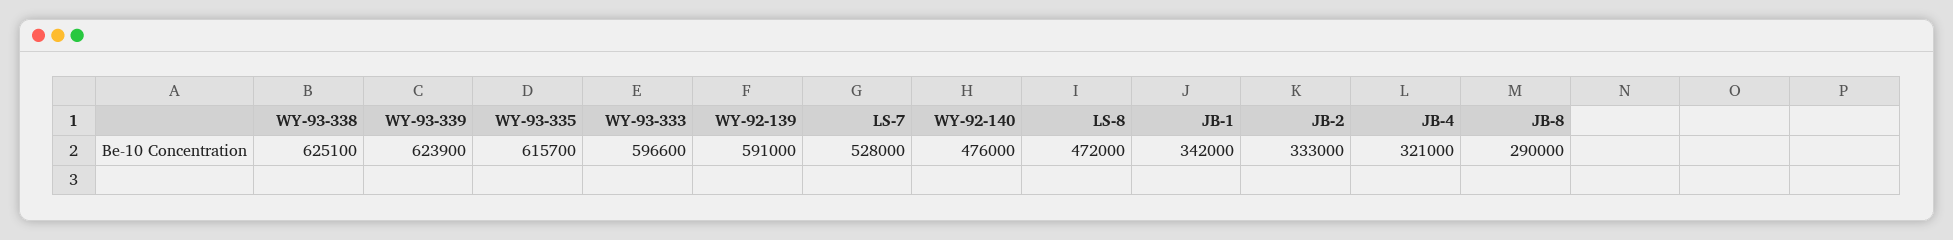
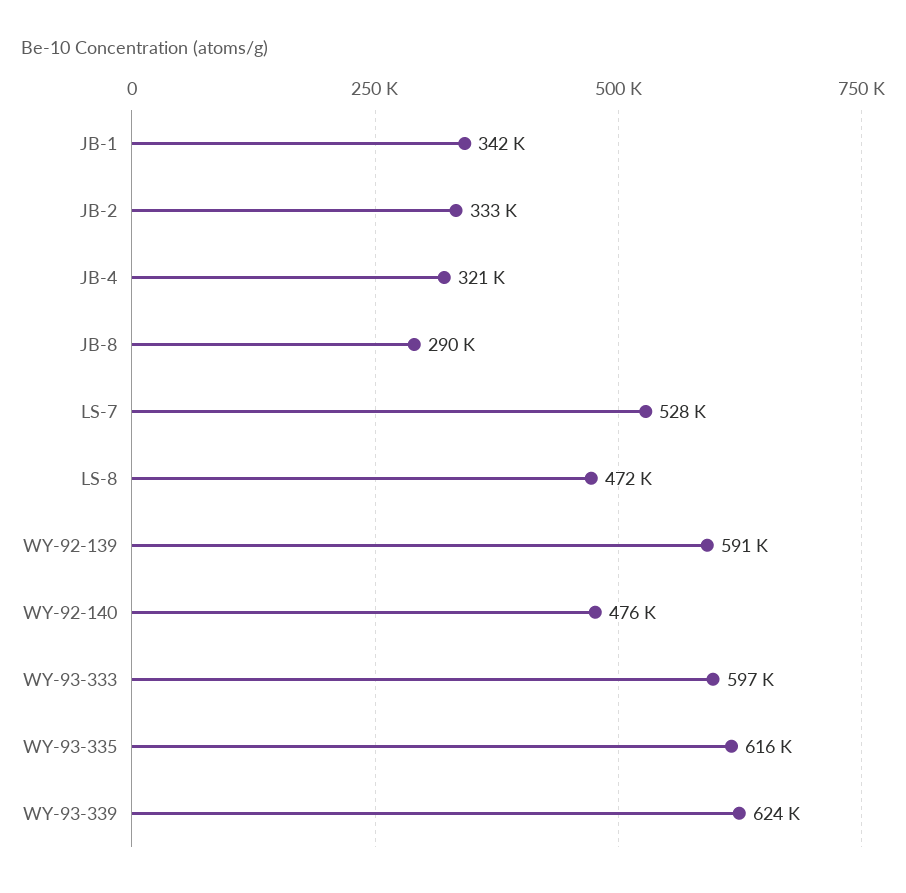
WY-93-338: 625100 -> none

